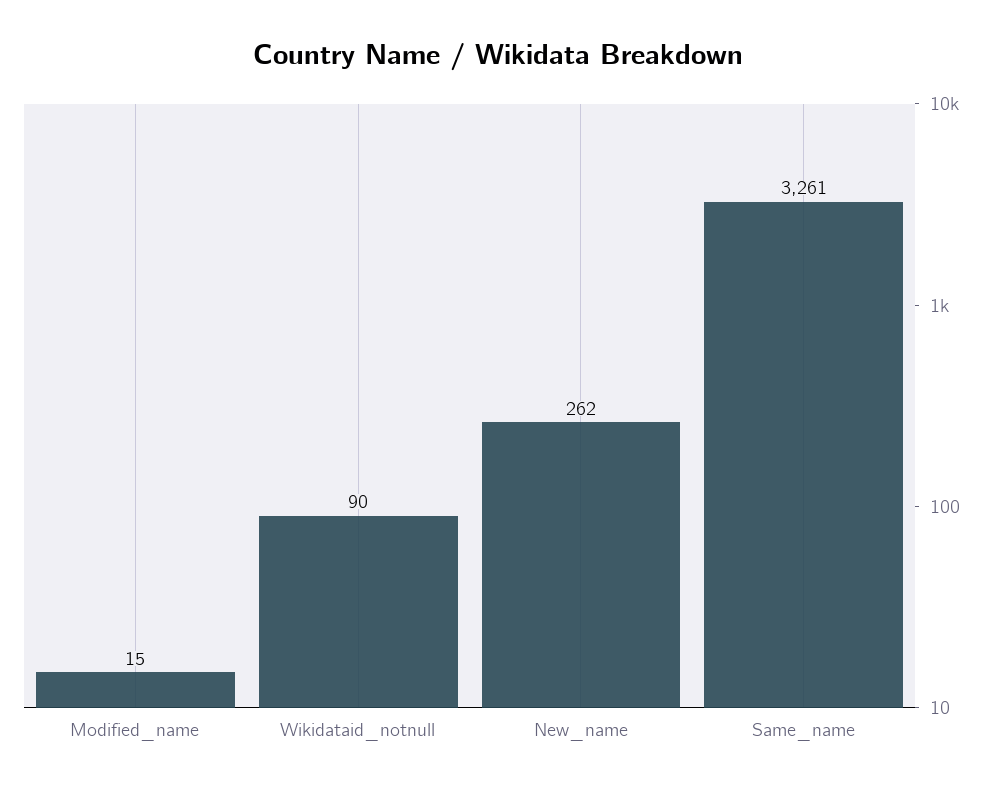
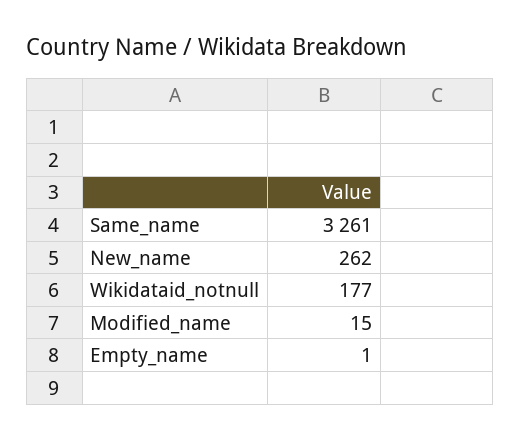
Wikidataid_notnull: 90 -> 177
Empty_name: none -> 1

